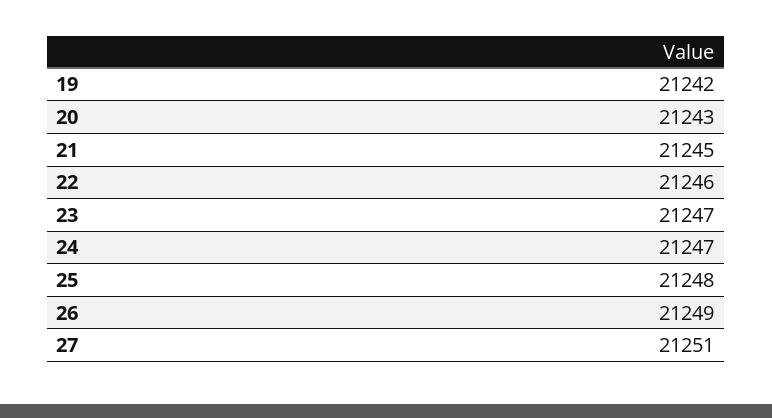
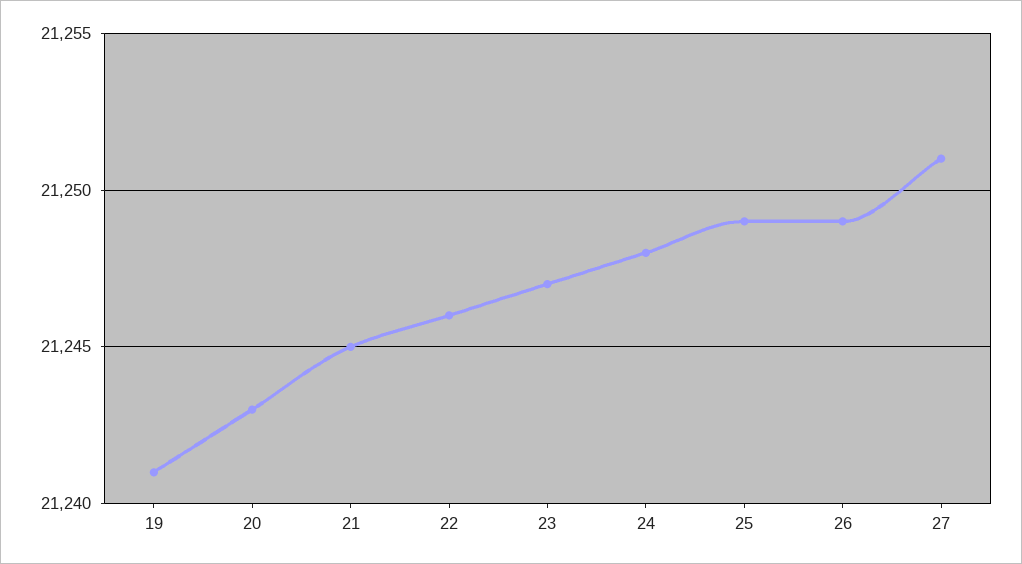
19: 21242 -> 21241
24: 21247 -> 21248
25: 21248 -> 21249

